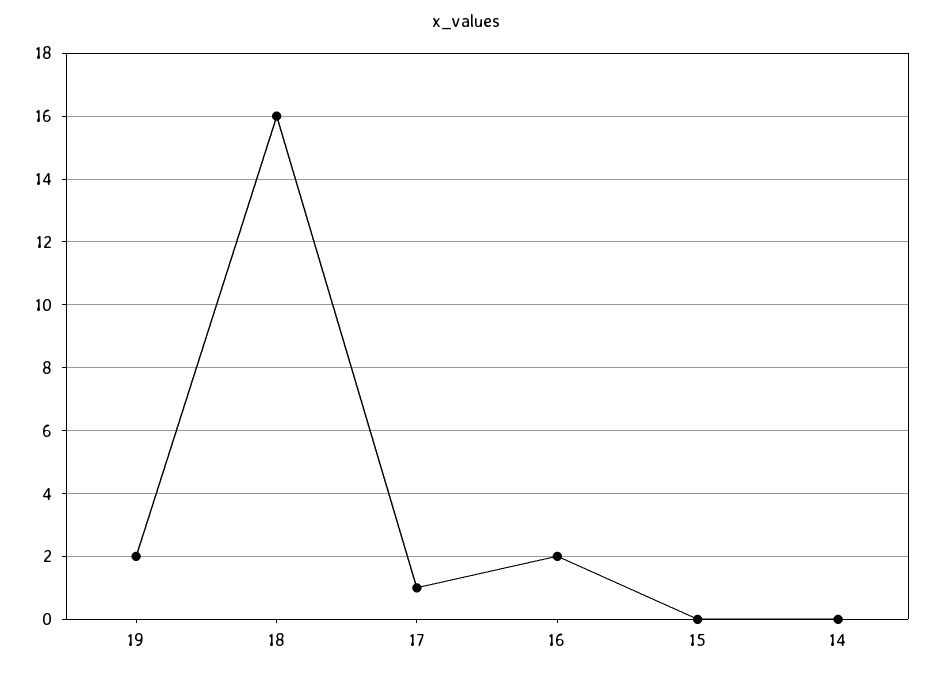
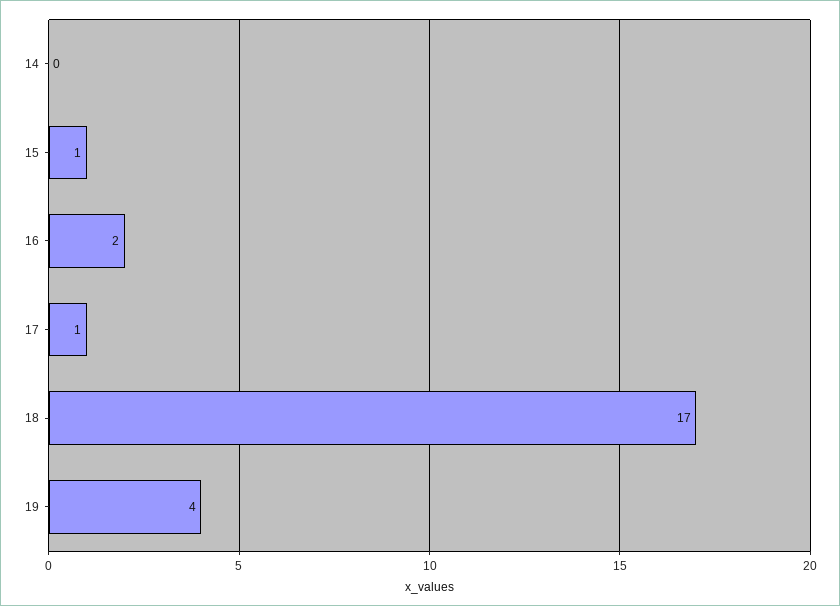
19: 2 -> 4
18: 16 -> 17
15: 0 -> 1

